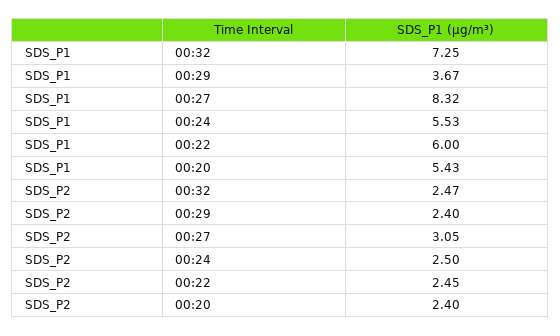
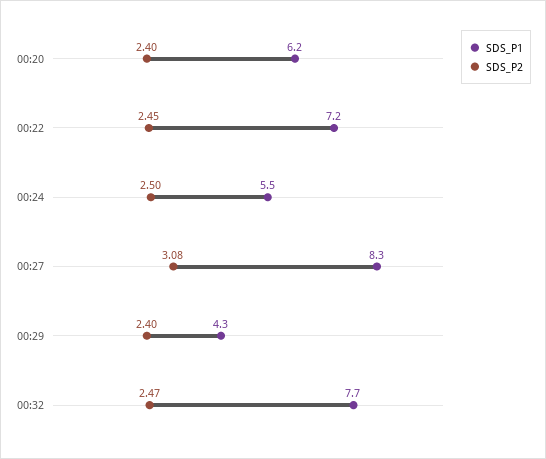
SDS_P1, 00:32: 7.25 -> 7.7
SDS_P1, 00:29: 3.67 -> 4.3
SDS_P1, 00:22: 6 -> 7.2
SDS_P1, 00:20: 5.43 -> 6.2
SDS_P2, 00:27: 3.05 -> 3.08

